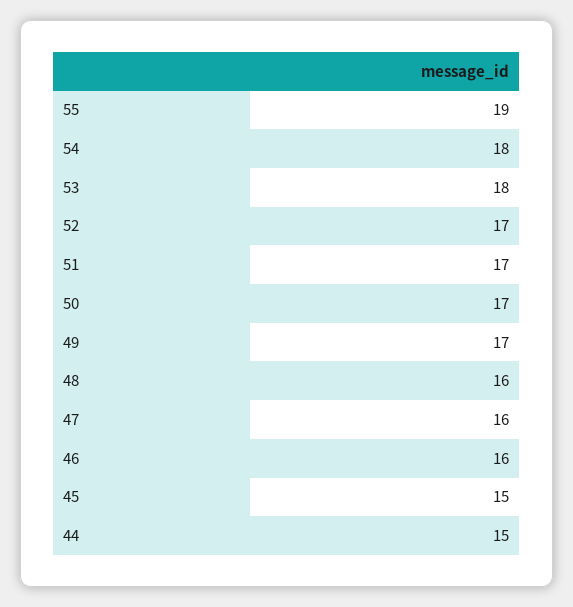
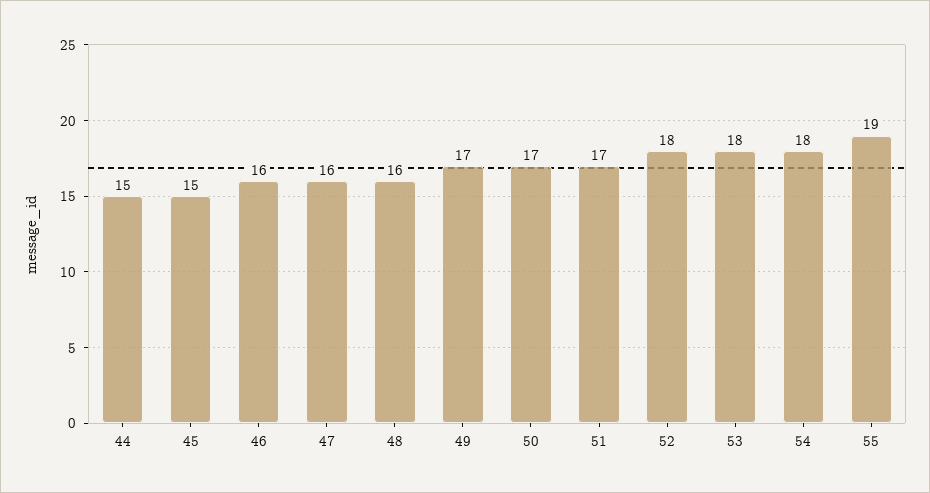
52: 17 -> 18

